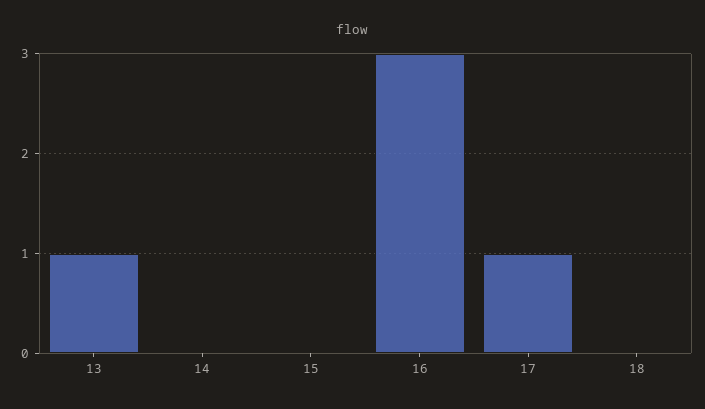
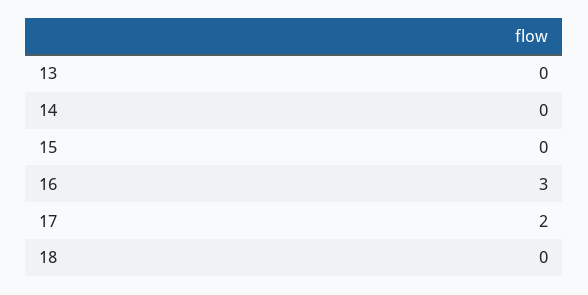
13: 1 -> 0
17: 1 -> 2

